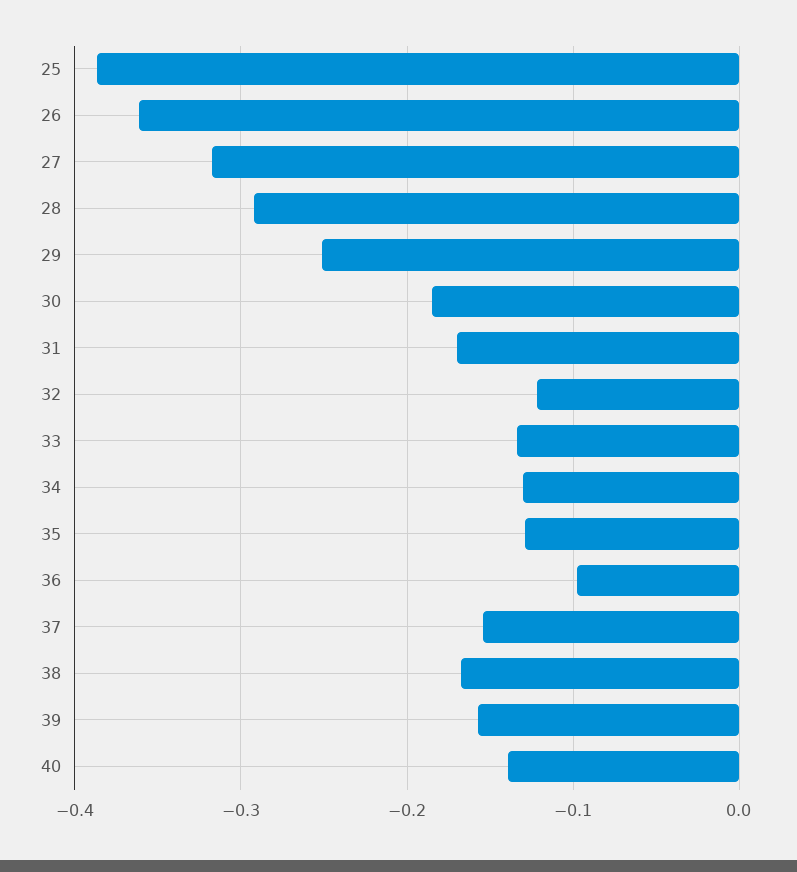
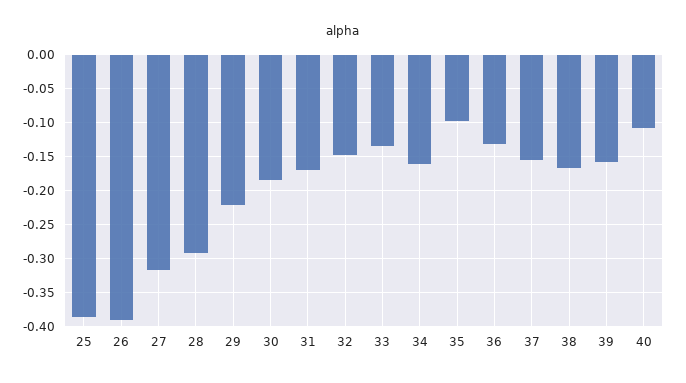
26: -0.36 -> -0.39
29: -0.25 -> -0.22
32: -0.12 -> -0.15
34: -0.13 -> -0.16
35: -0.13 -> -0.1
36: -0.1 -> -0.13
40: -0.14 -> -0.11

